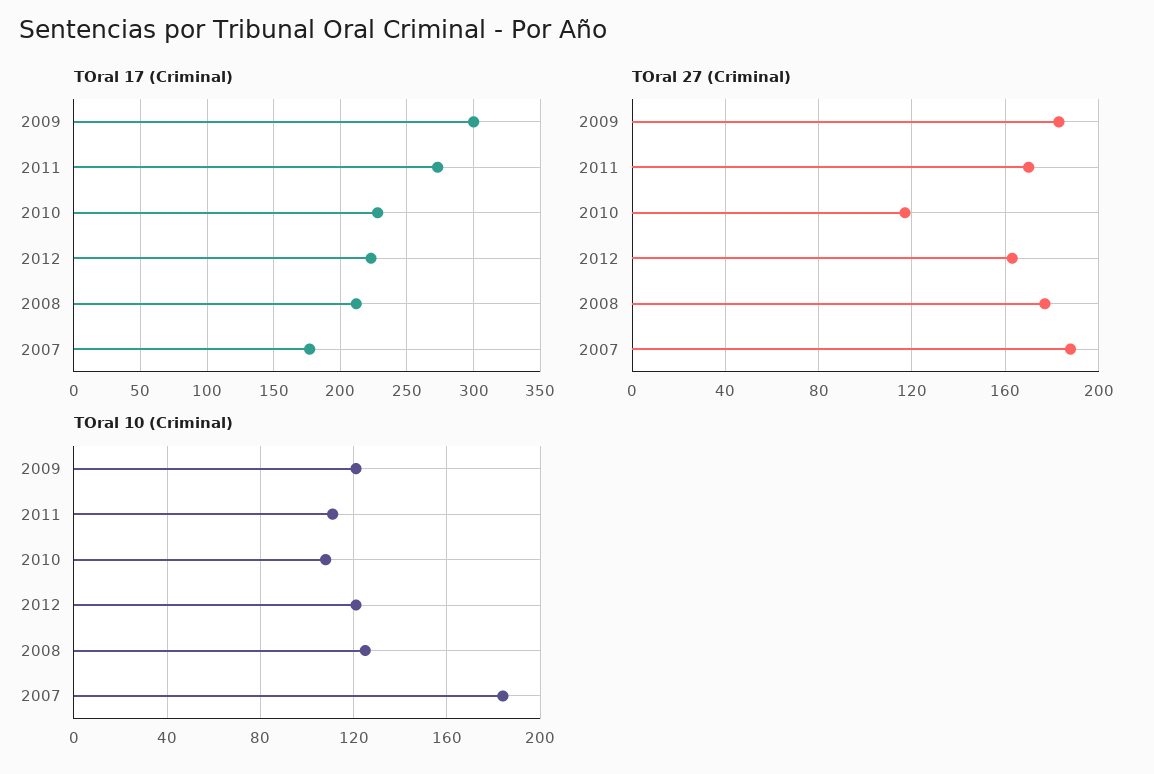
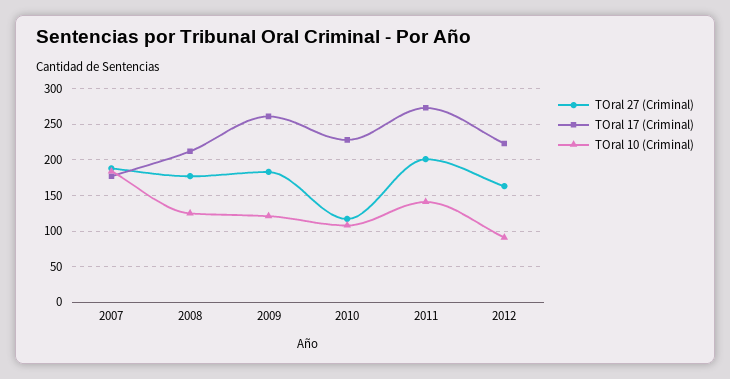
TOral 17 (Criminal), 2009: 300 -> 260
TOral 27 (Criminal), 2011: 170 -> 200
TOral 10 (Criminal), 2011: 110 -> 140
TOral 10 (Criminal), 2012: 120 -> 90

